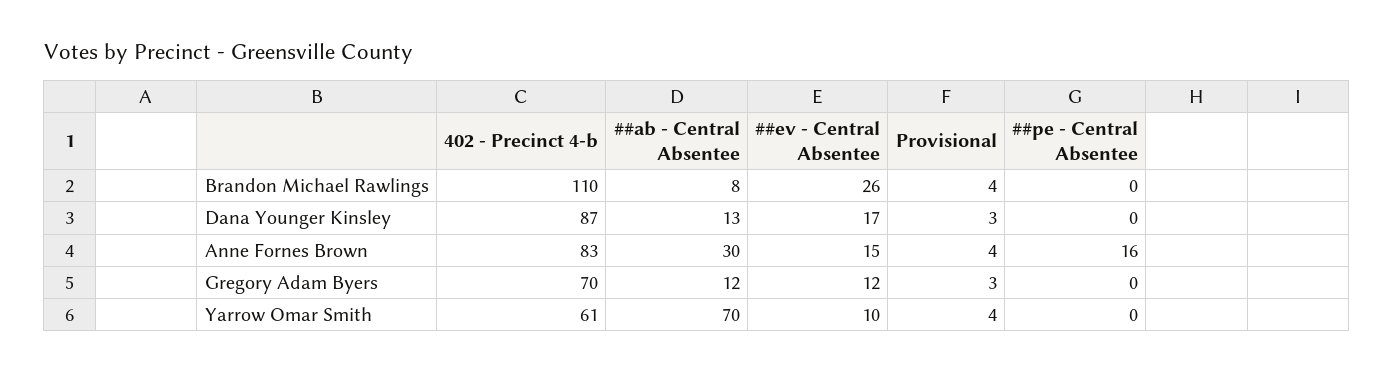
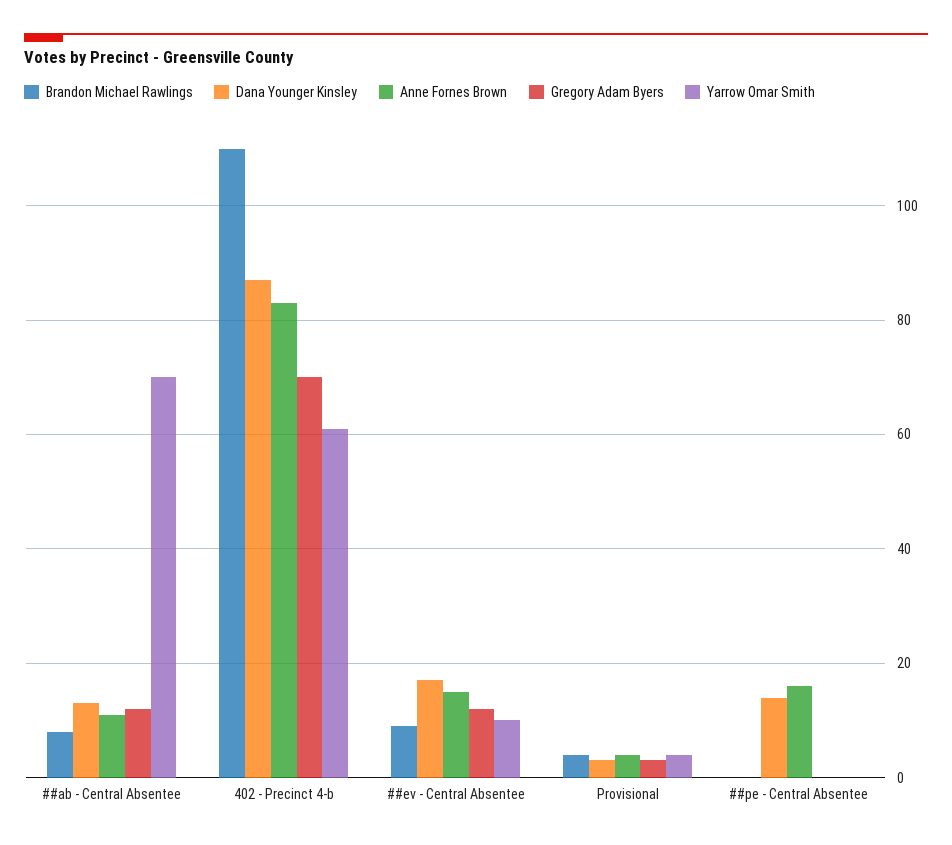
Brandon Michael Rawlings, ##ev - Central Absentee: 26 -> 10
Dana Younger Kinsley, ##pe - Central Absentee: 0 -> 15
Anne Fornes Brown, ##ab - Central Absentee: 30 -> 10

